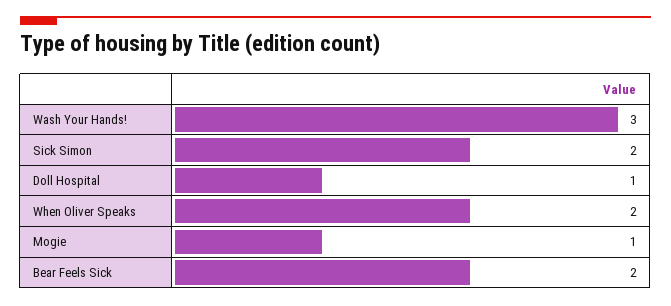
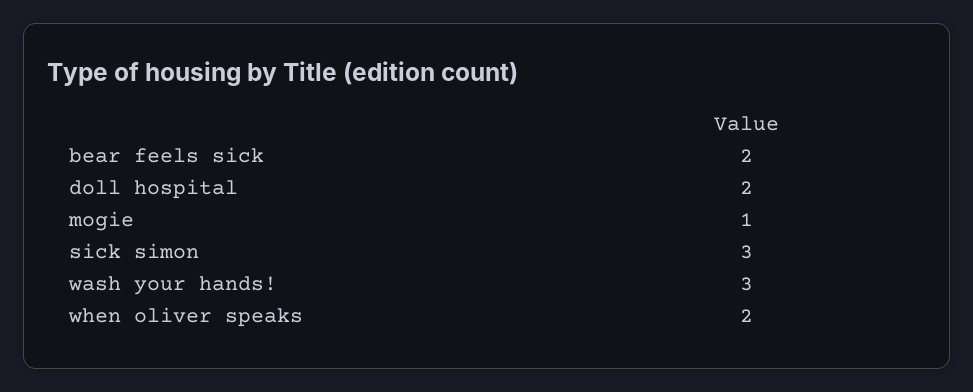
Sick Simon: 2 -> 3
Doll Hospital: 1 -> 2

